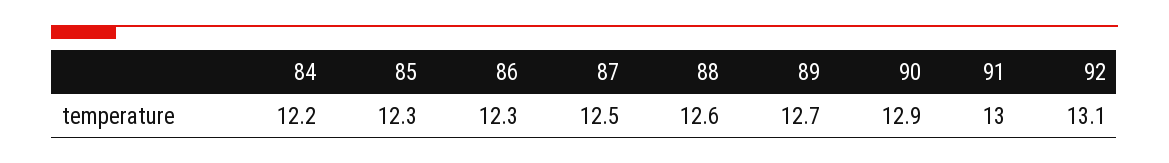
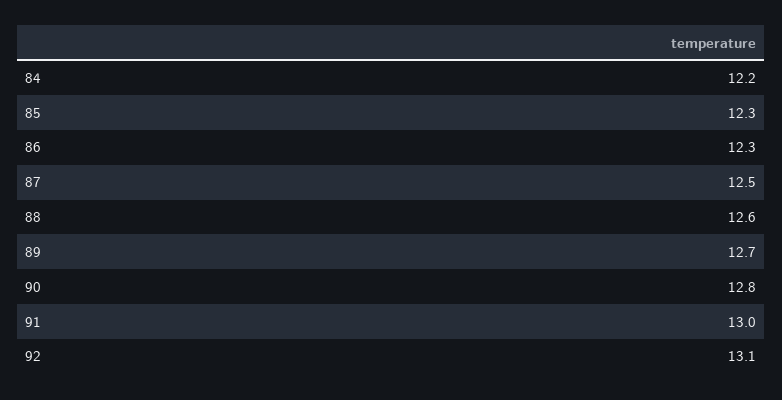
90: 12.9 -> 12.8

